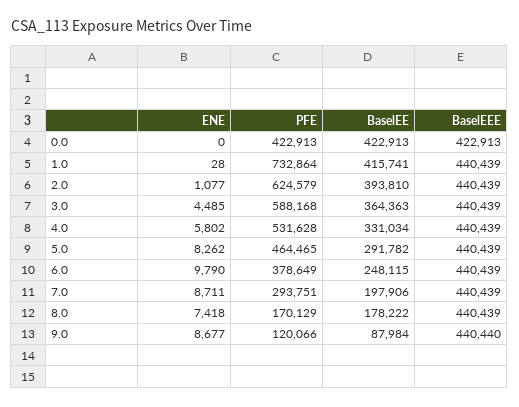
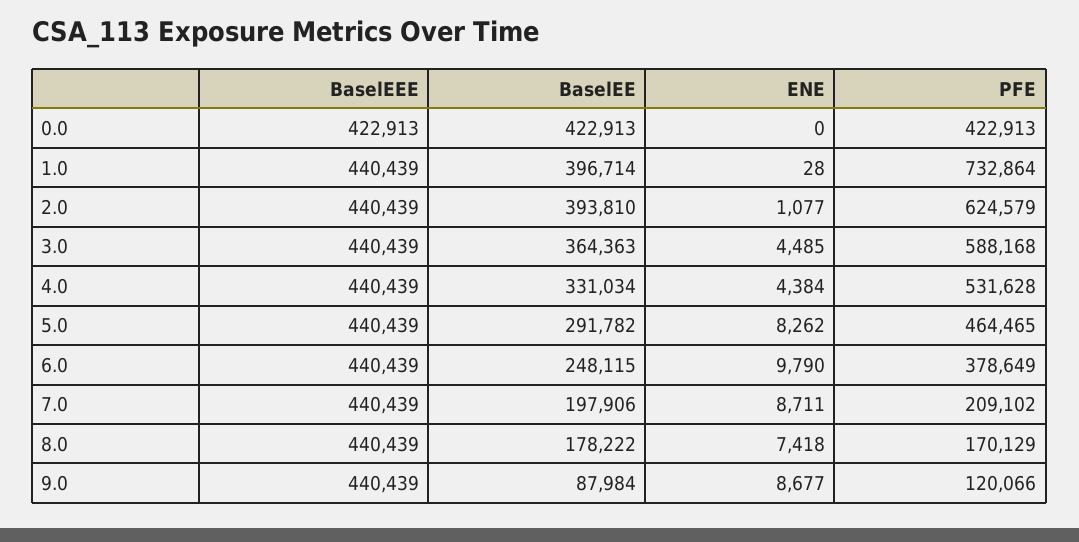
BaselEE, 1.0: 415741 -> 396714
ENE, 4.0: 5802 -> 4384
PFE, 7.0: 293751 -> 209102
BaselEEE, 9.0: 440440 -> 440439

